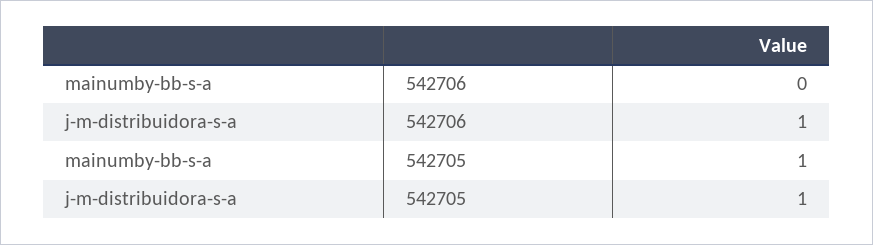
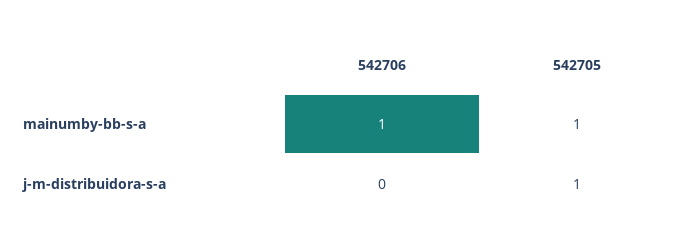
mainumby-bb-s-a, 542706: 0 -> 1
j-m-distribuidora-s-a, 542706: 1 -> 0

